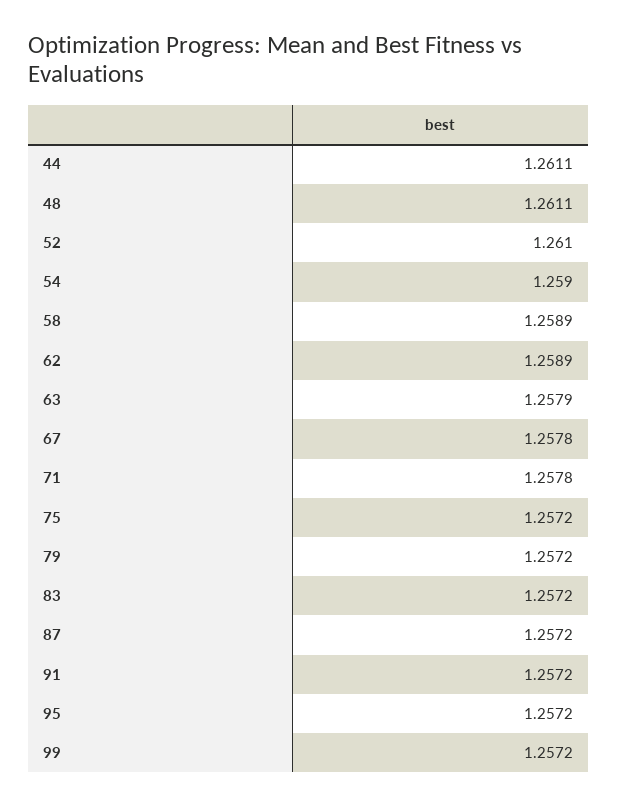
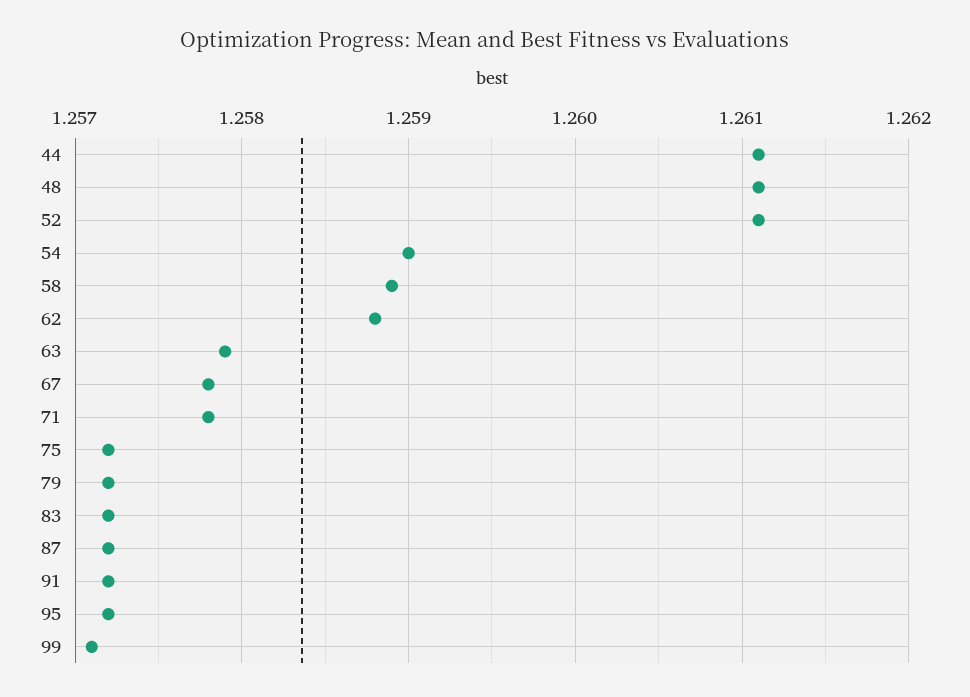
52: 1.261 -> 1.2611
62: 1.2589 -> 1.2588
99: 1.2572 -> 1.2571

